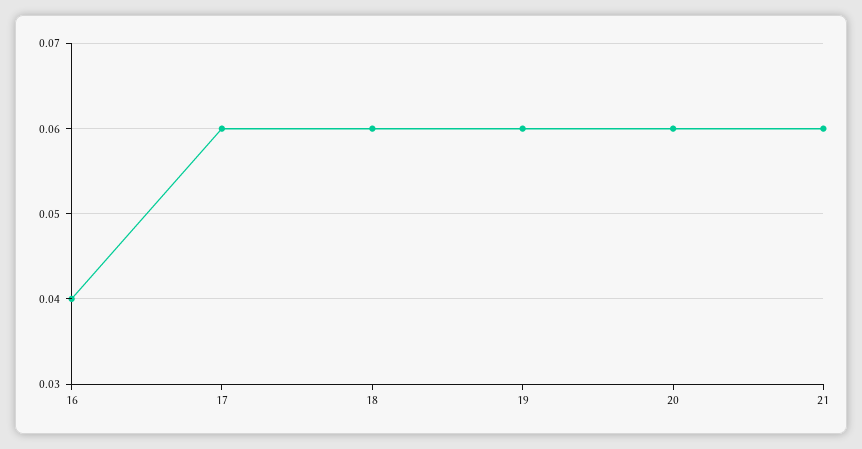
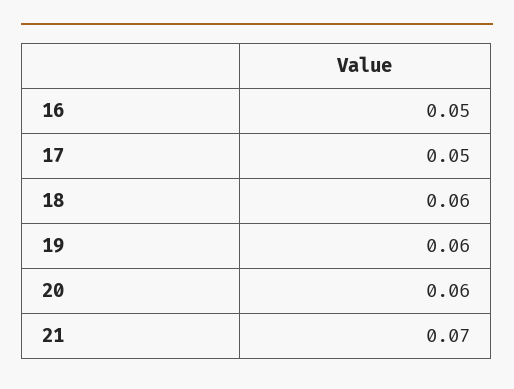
16: 0.04 -> 0.05
17: 0.06 -> 0.05
21: 0.06 -> 0.07

